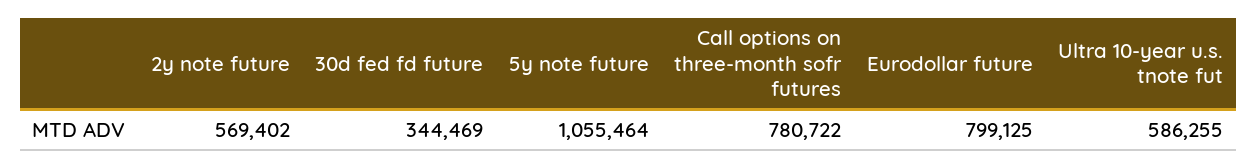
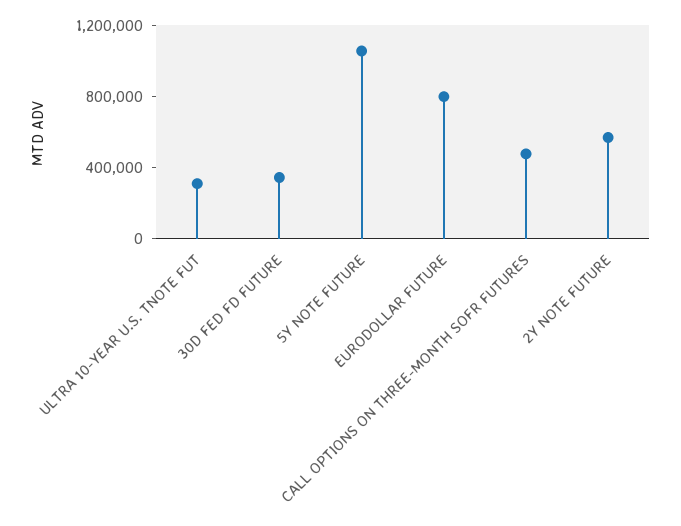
Call options on three-month sofr futures: 780722 -> 500000
Ultra 10-year u.s. tnote fut: 586255 -> 300000

